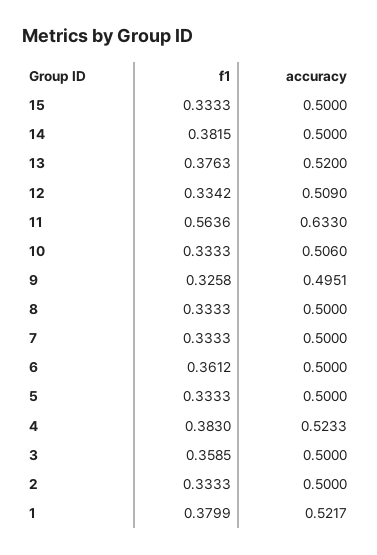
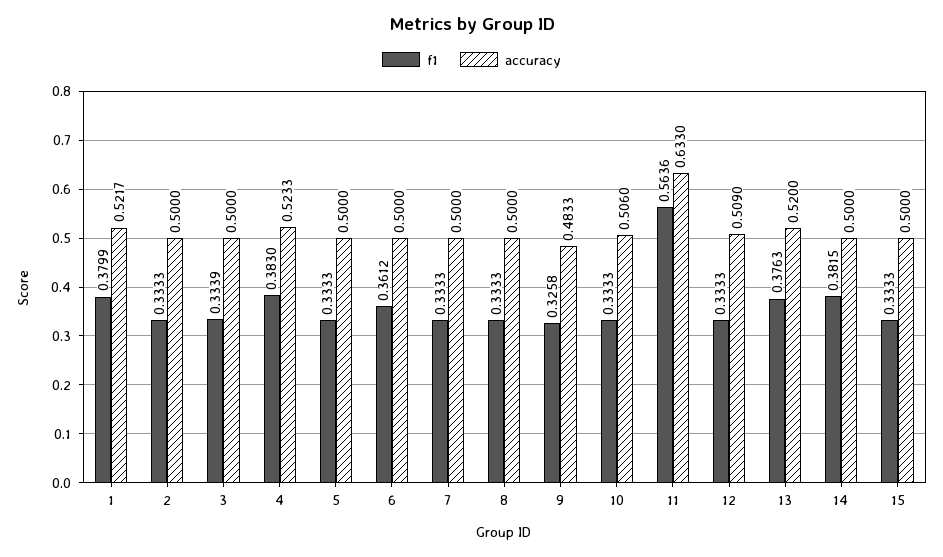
f1, 12: 0.3342 -> 0.3333
accuracy, 9: 0.4951 -> 0.4833
f1, 3: 0.3585 -> 0.3339

